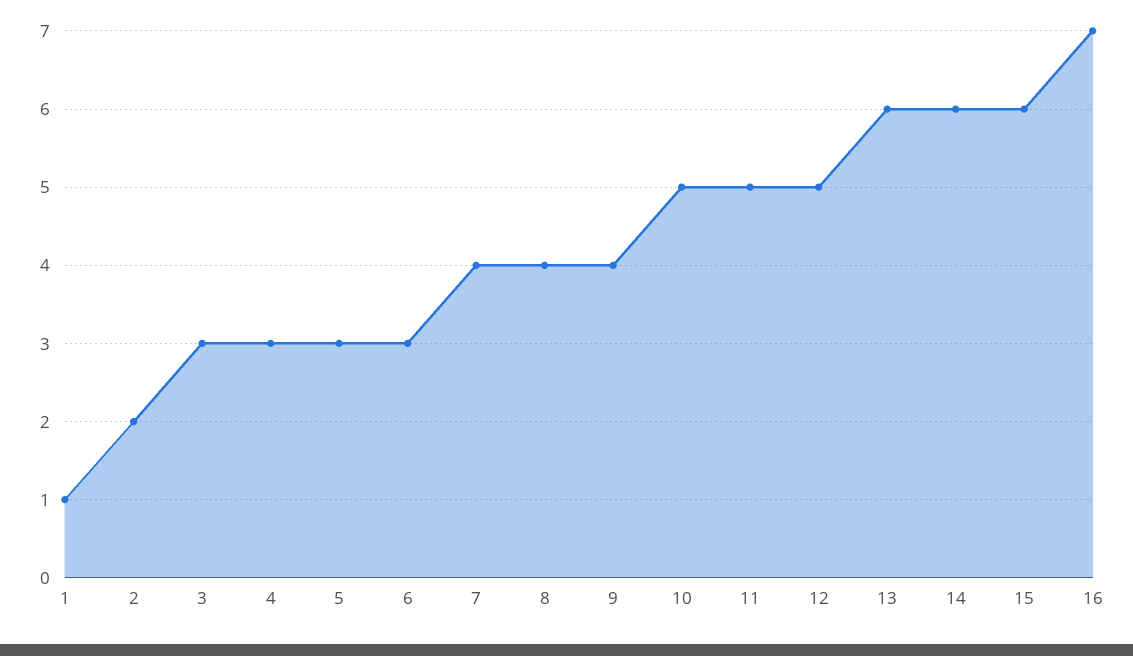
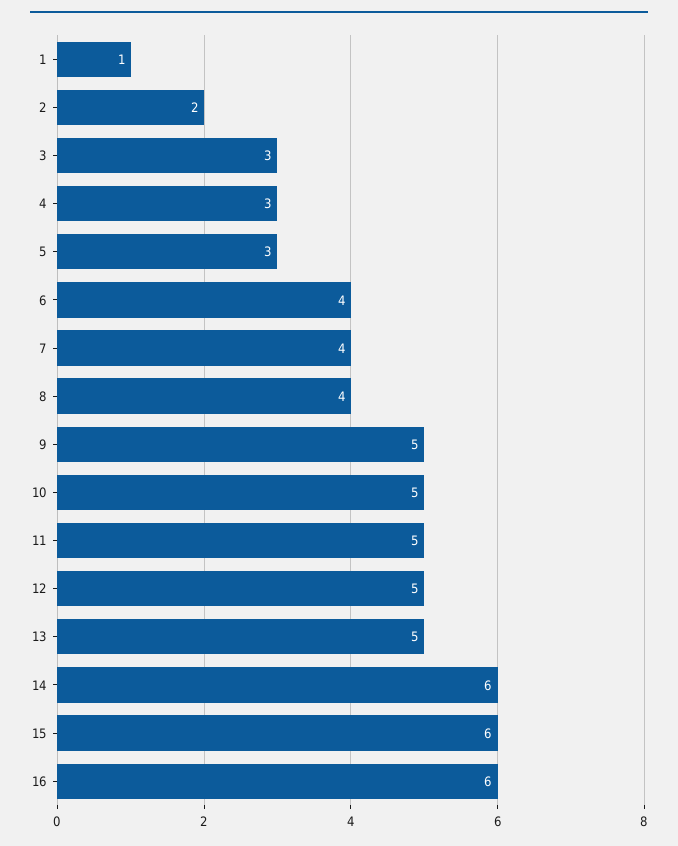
6: 3 -> 4
9: 4 -> 5
13: 6 -> 5
16: 7 -> 6

